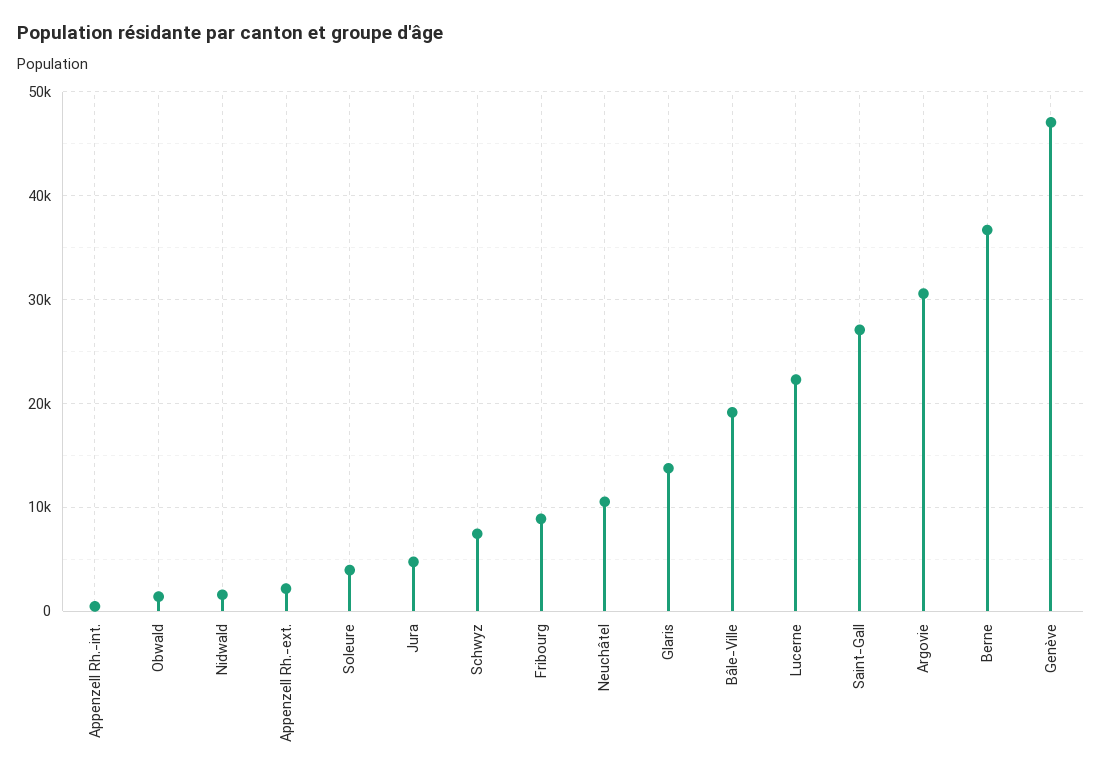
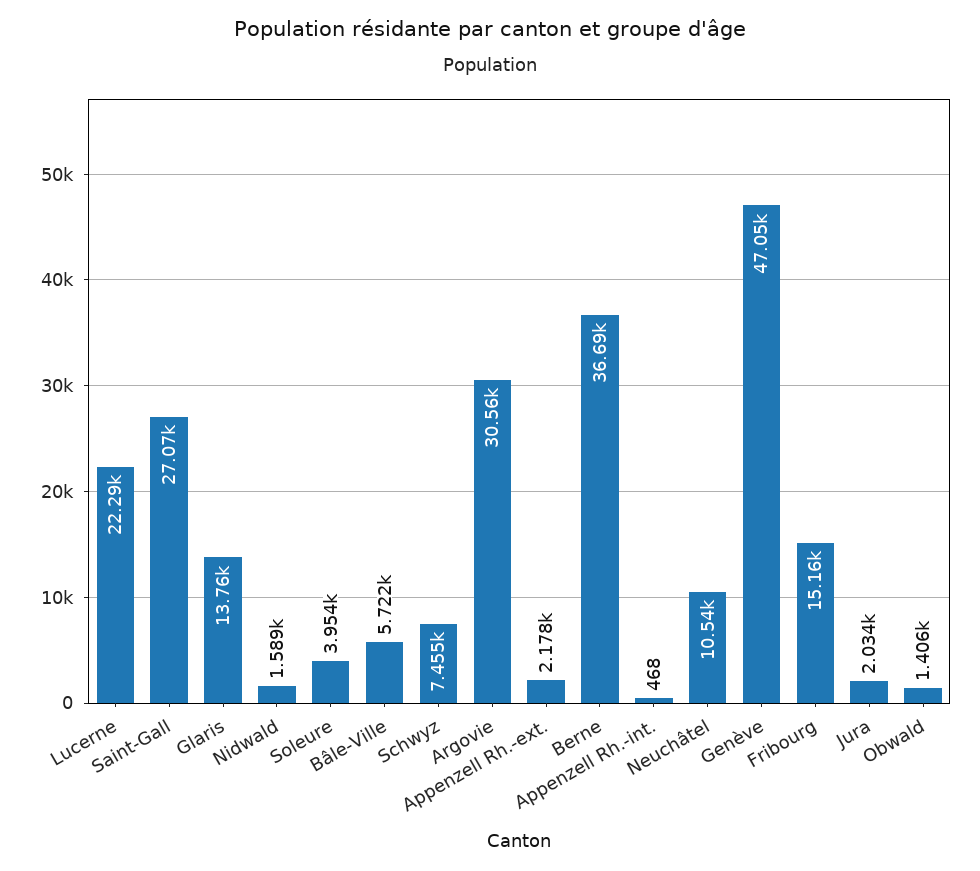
Jura: 5000 -> 2034
Fribourg: 9000 -> 15160
Bâle-Ville: 19000 -> 5722

